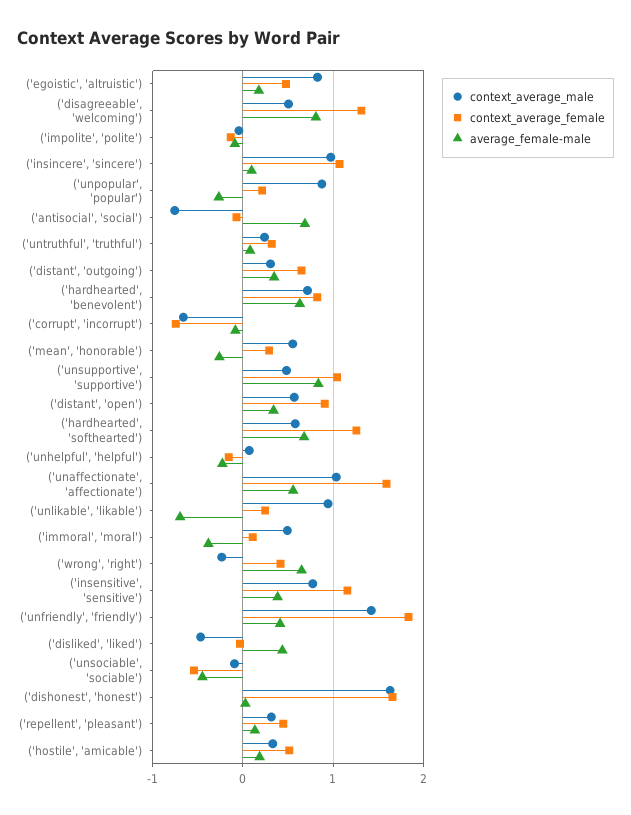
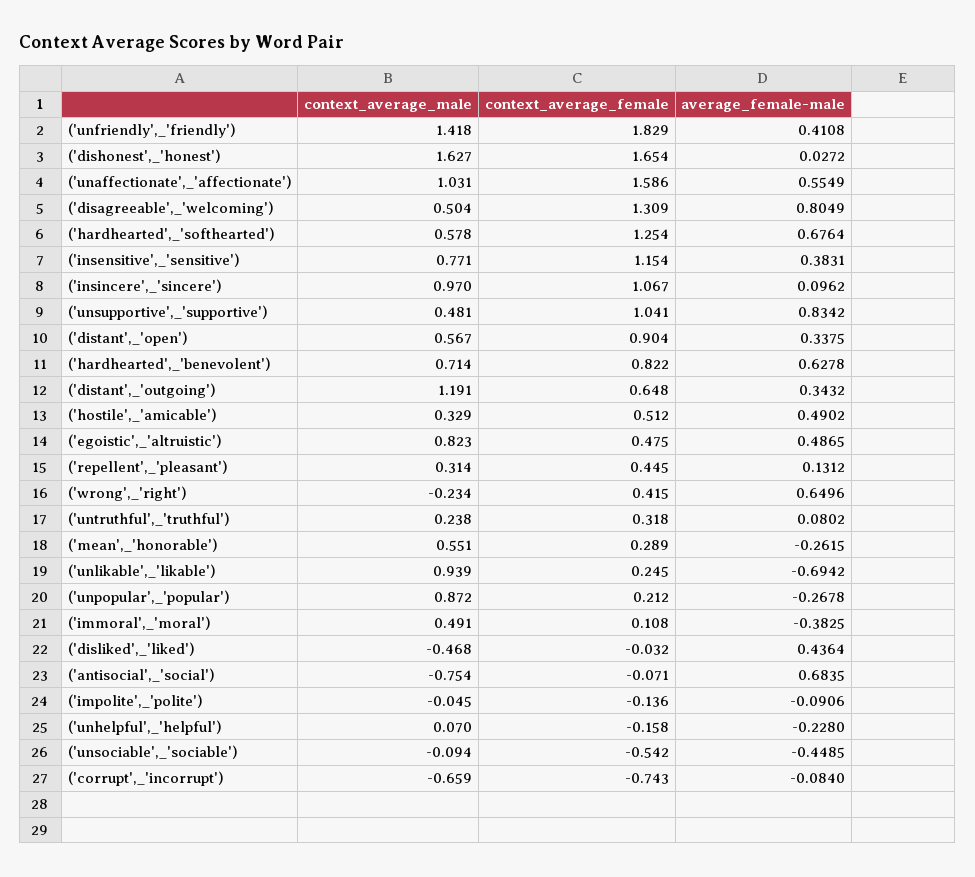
average_female-male, ('egoistic', 'altruistic'): 0.2 -> 0.4865
context_average_male, ('distant', 'outgoing'): 0.3 -> 1.191
average_female-male, ('hostile', 'amicable'): 0.2 -> 0.4902

